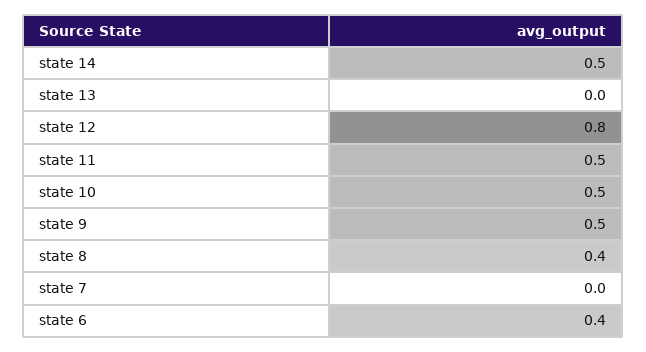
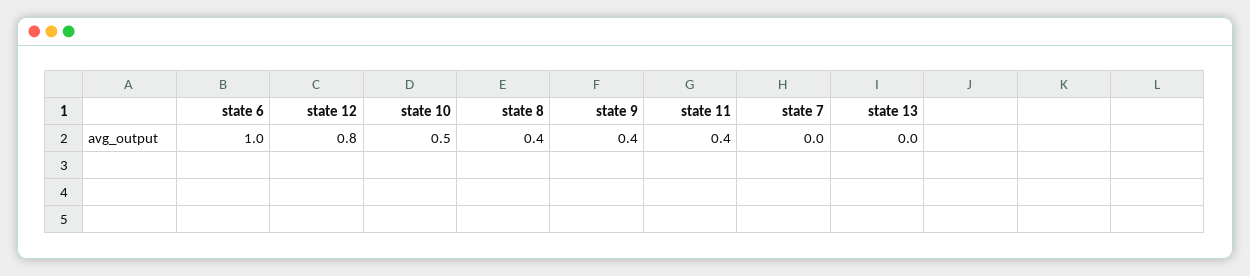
state 14: 0.5 -> none
state 11: 0.5 -> 0.4
state 9: 0.5 -> 0.4
state 6: 0.4 -> 1

